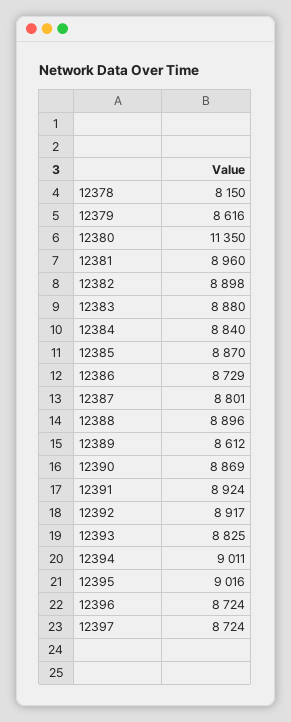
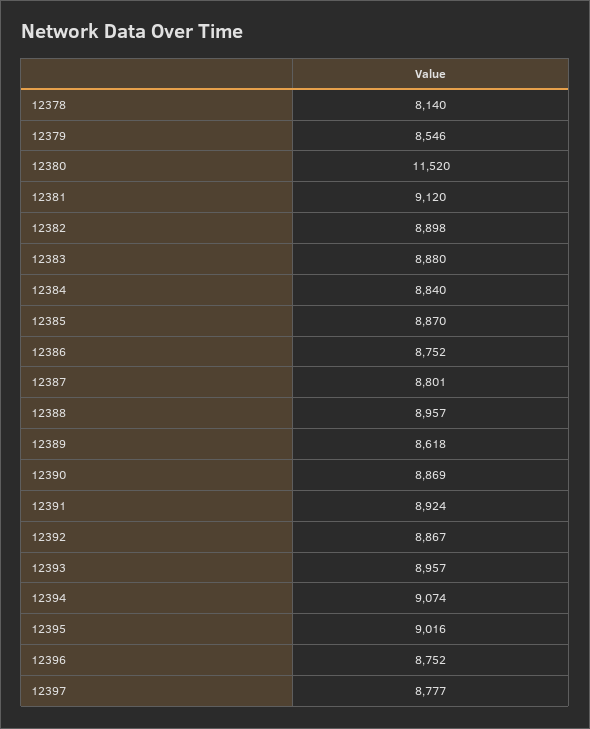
12378: 8150 -> 8140
12379: 8616 -> 8546
12380: 11350 -> 11520
12381: 8960 -> 9120
12386: 8729 -> 8752
12388: 8896 -> 8957
12389: 8612 -> 8618
12392: 8917 -> 8867
12393: 8825 -> 8957
12394: 9011 -> 9074
12396: 8724 -> 8752
12397: 8724 -> 8777

